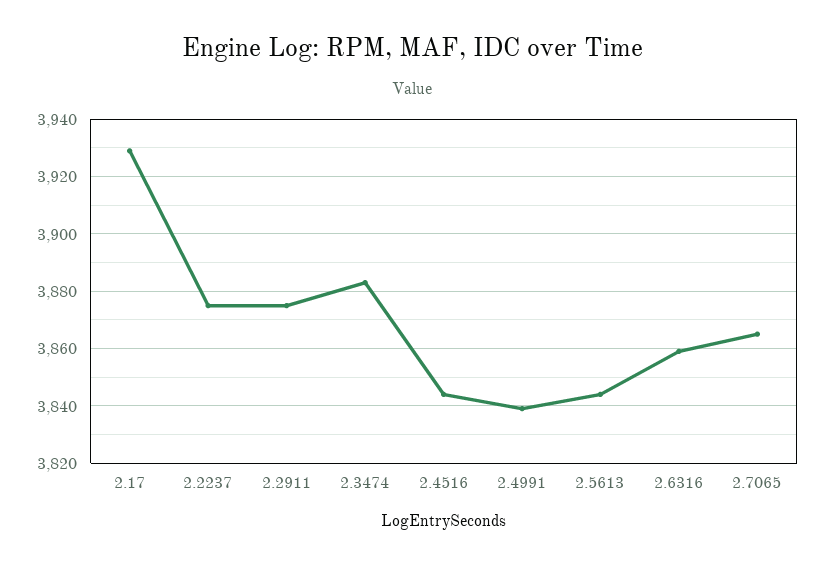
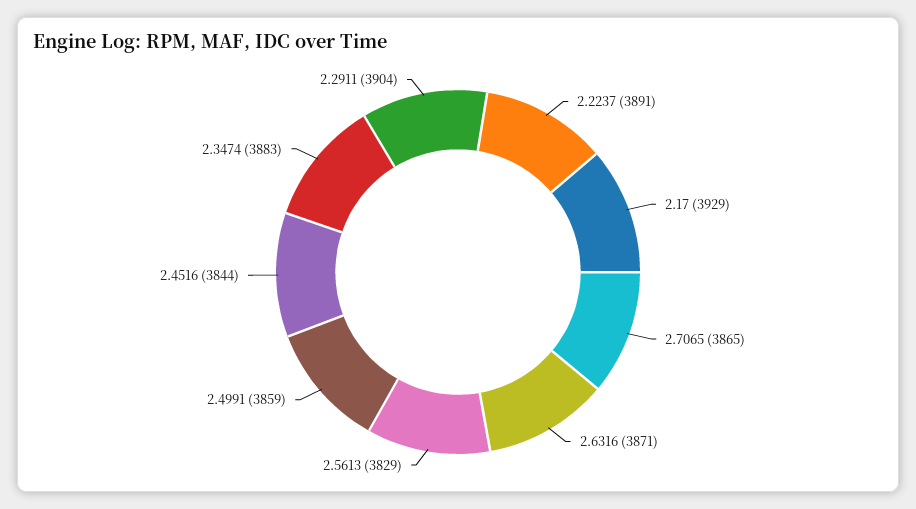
2.2237: 3875 -> 3891
2.2911: 3875 -> 3904
2.4991: 3840 -> 3859
2.5613: 3845 -> 3829
2.6316: 3860 -> 3871

